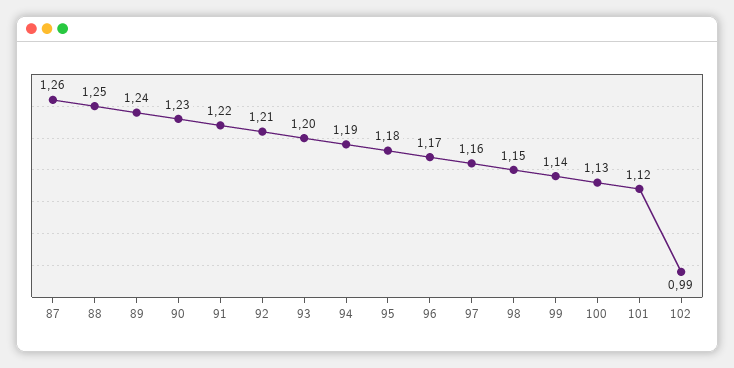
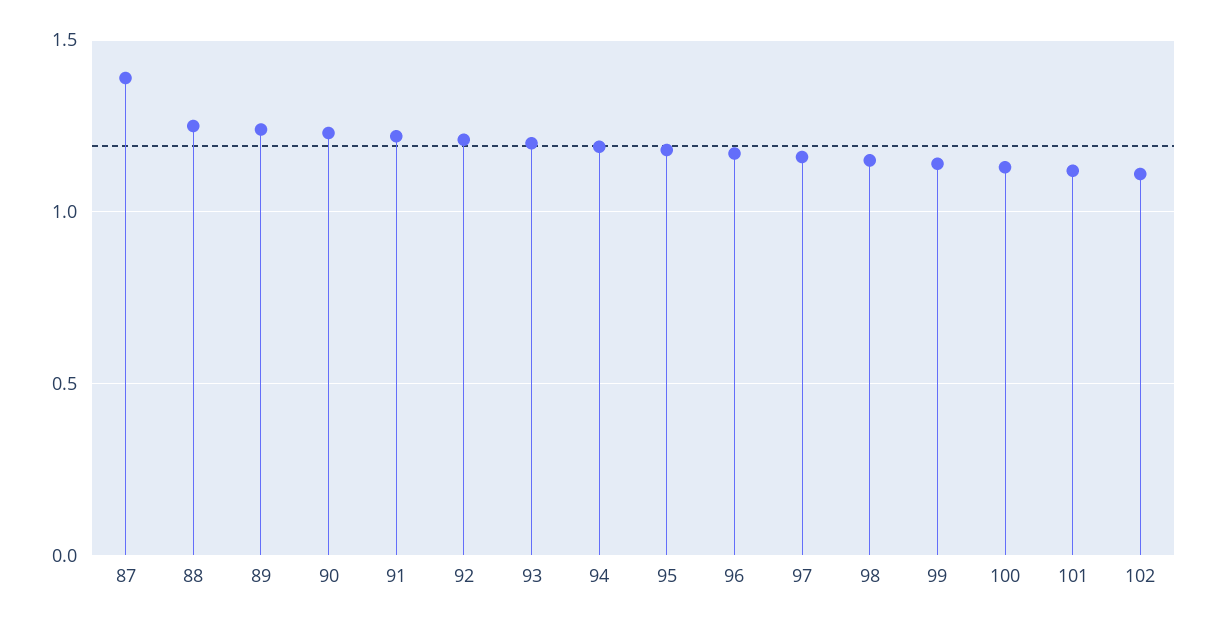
87: 1.26 -> 1.4
102: 0.99 -> 1.1

